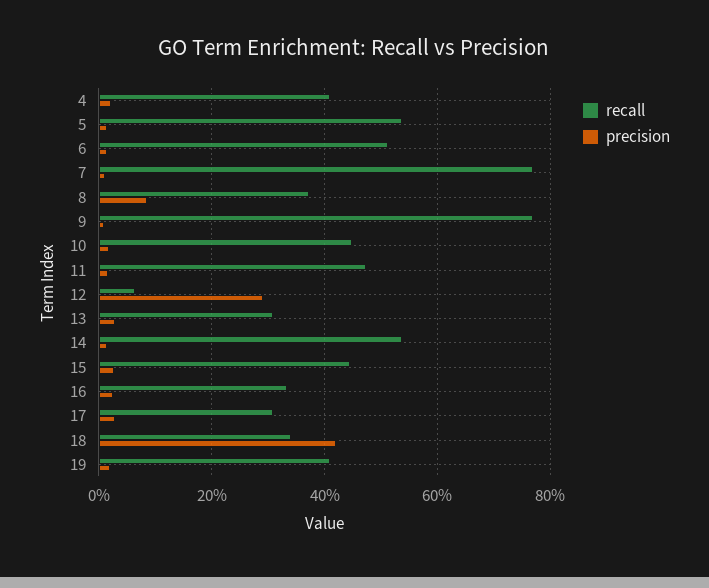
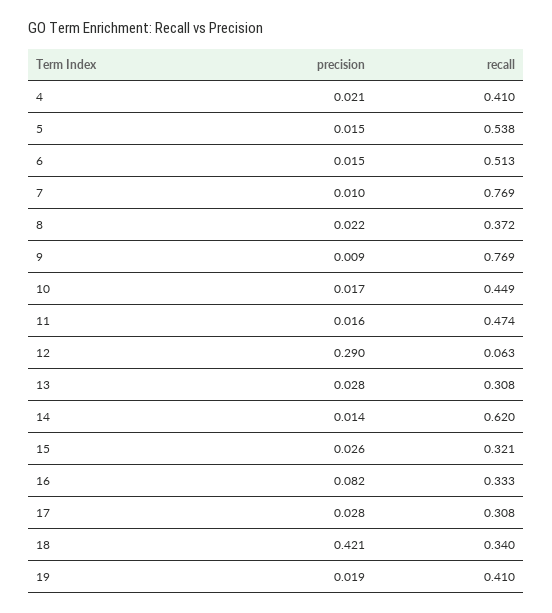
precision, 8: 0.08 -> 0.022
recall, 14: 0.54 -> 0.62
recall, 15: 0.44 -> 0.321
precision, 16: 0.02 -> 0.082

